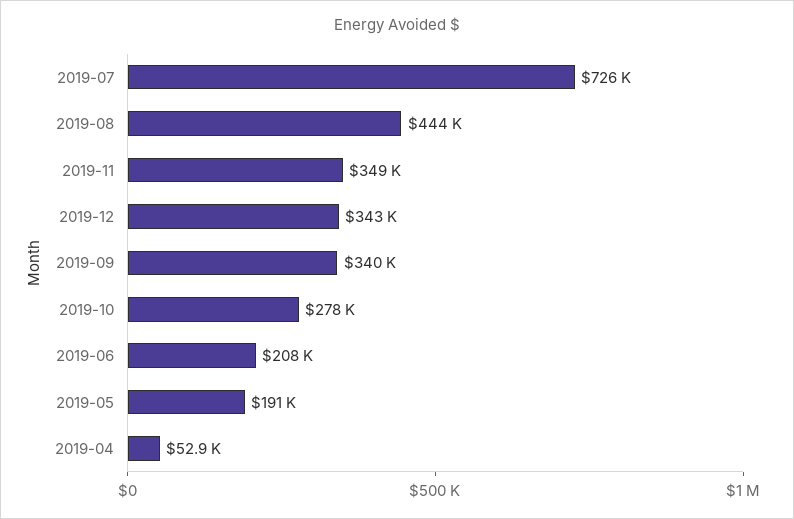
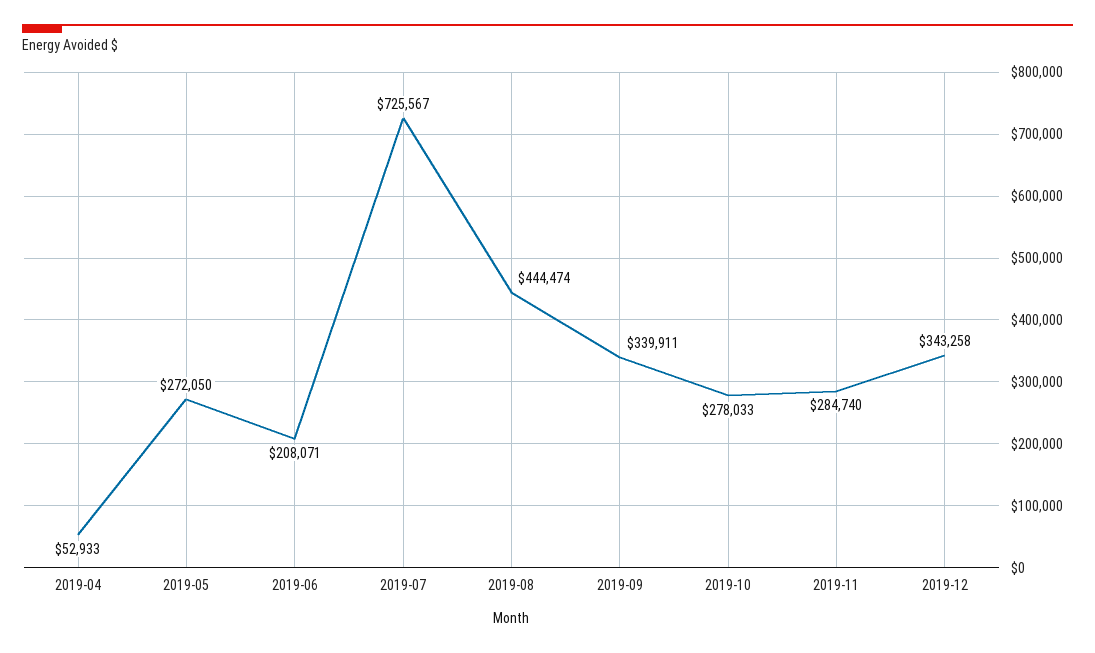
2019-11: 349000 -> 284740
2019-05: 191000 -> 272050

